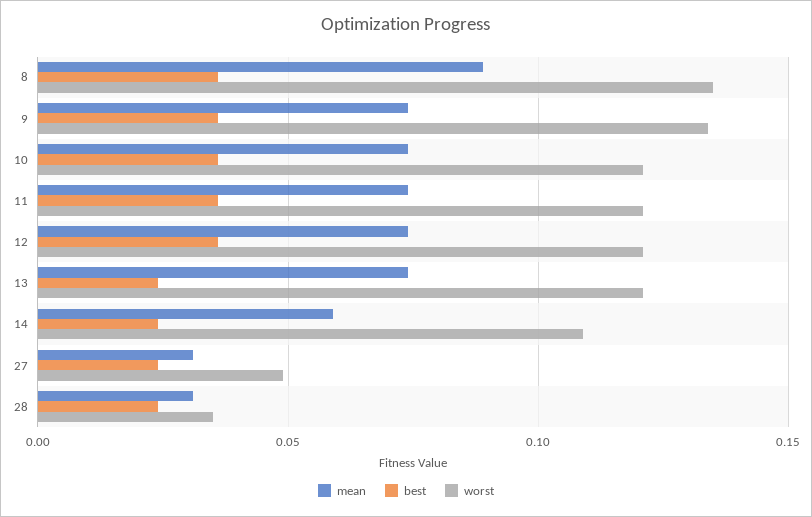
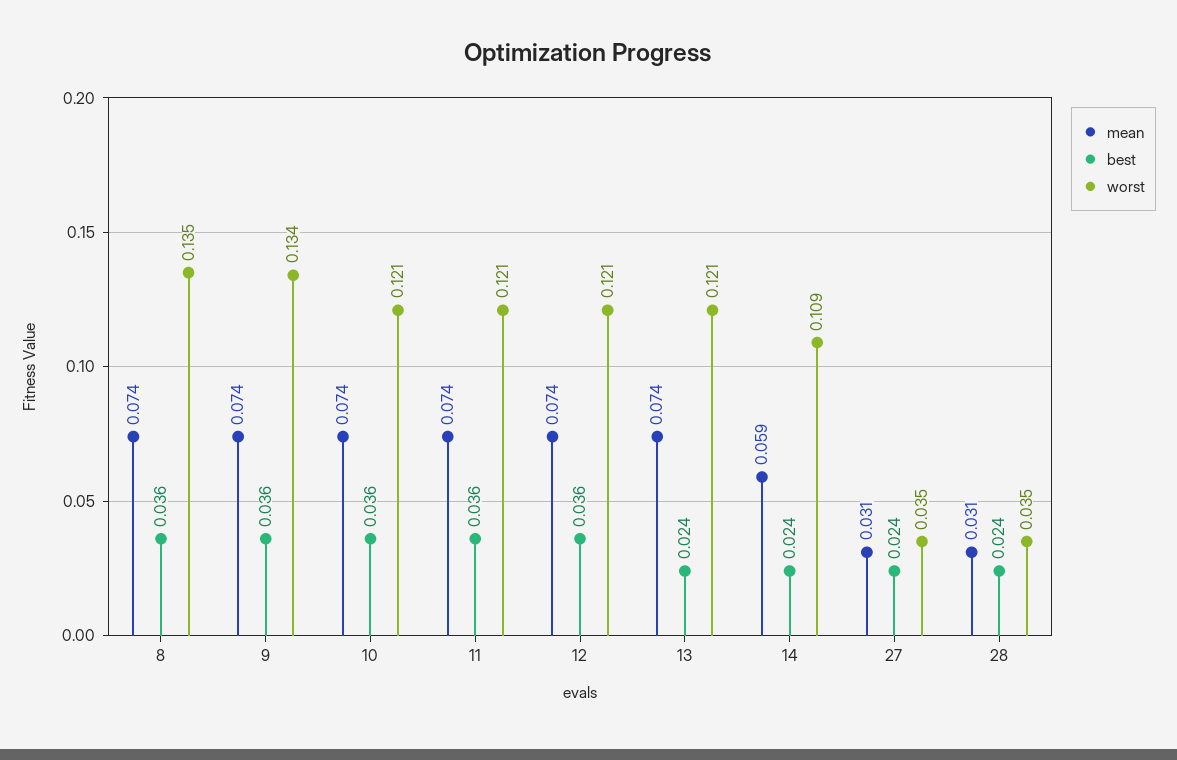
mean, 8: 0.09 -> 0.074
worst, 27: 0.05 -> 0.035

